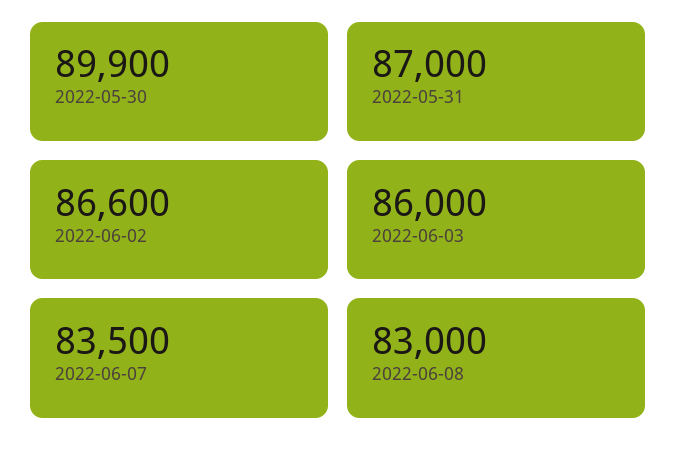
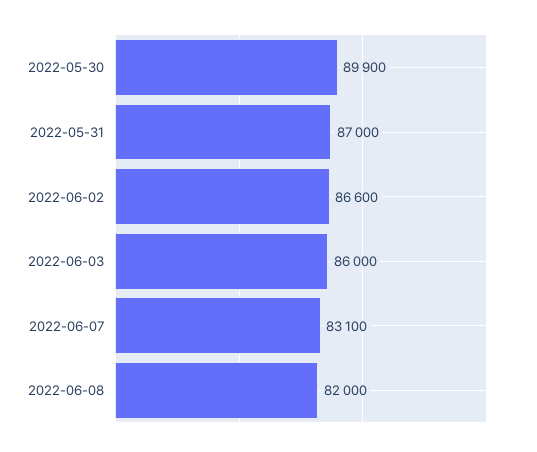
2022-06-07: 83500 -> 83100
2022-06-08: 83000 -> 82000

